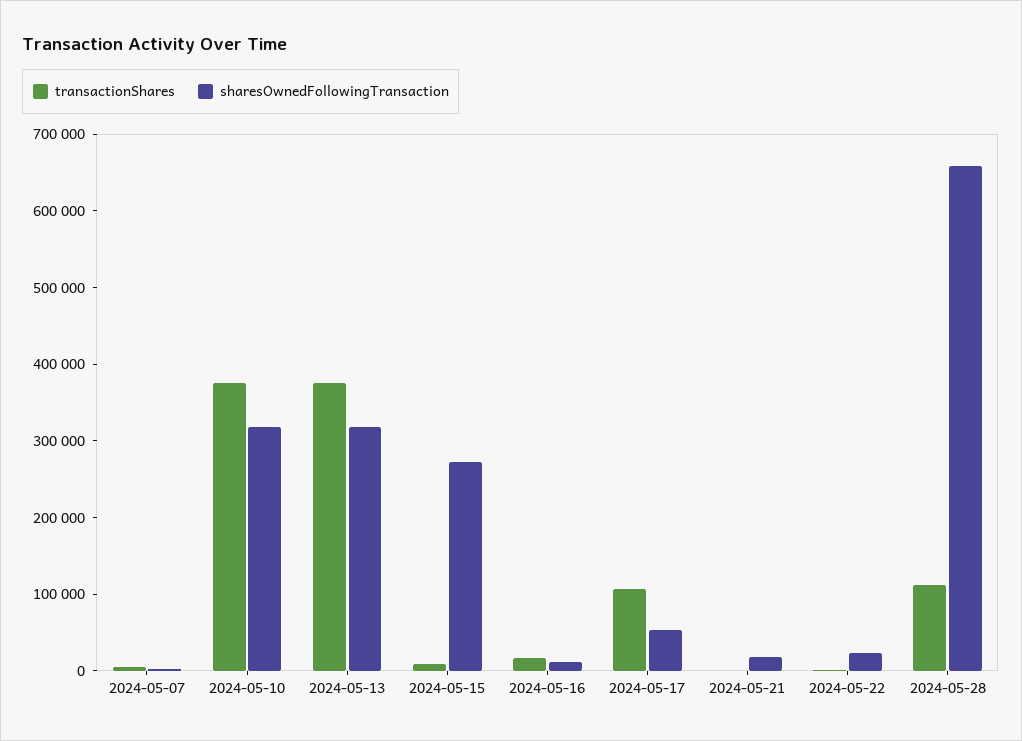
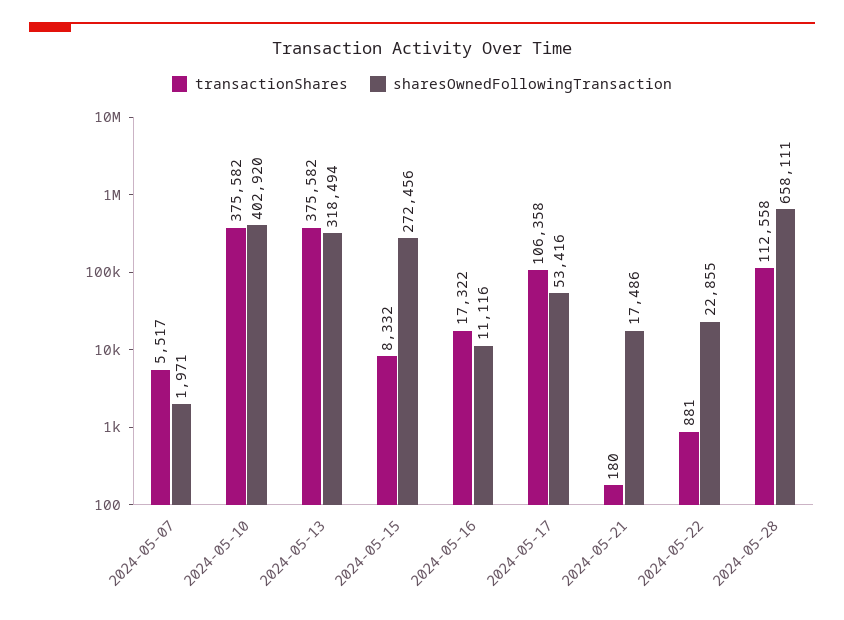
sharesOwnedFollowingTransaction, 2024-05-10: 320000 -> 402920

